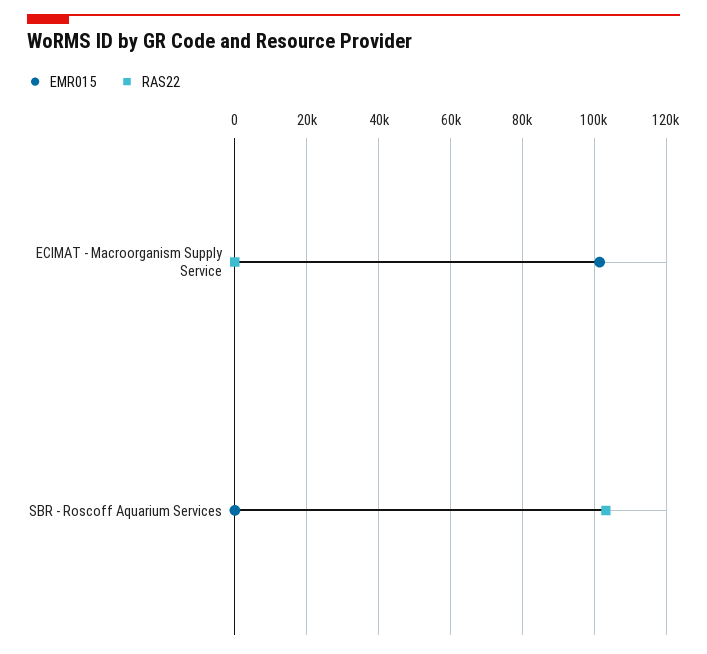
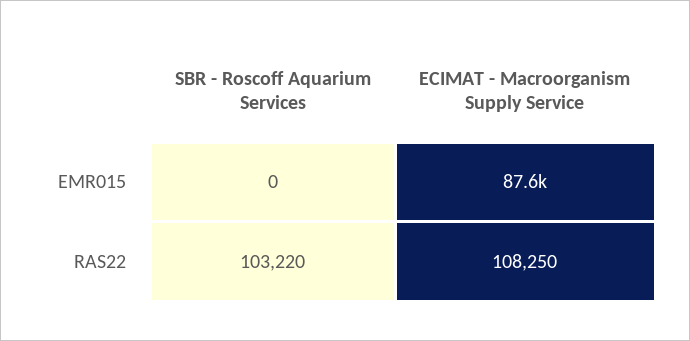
EMR015, ECIMAT - Macroorganism Supply Service: 102000 -> 87600
RAS22, ECIMAT - Macroorganism Supply Service: 0 -> 108250

